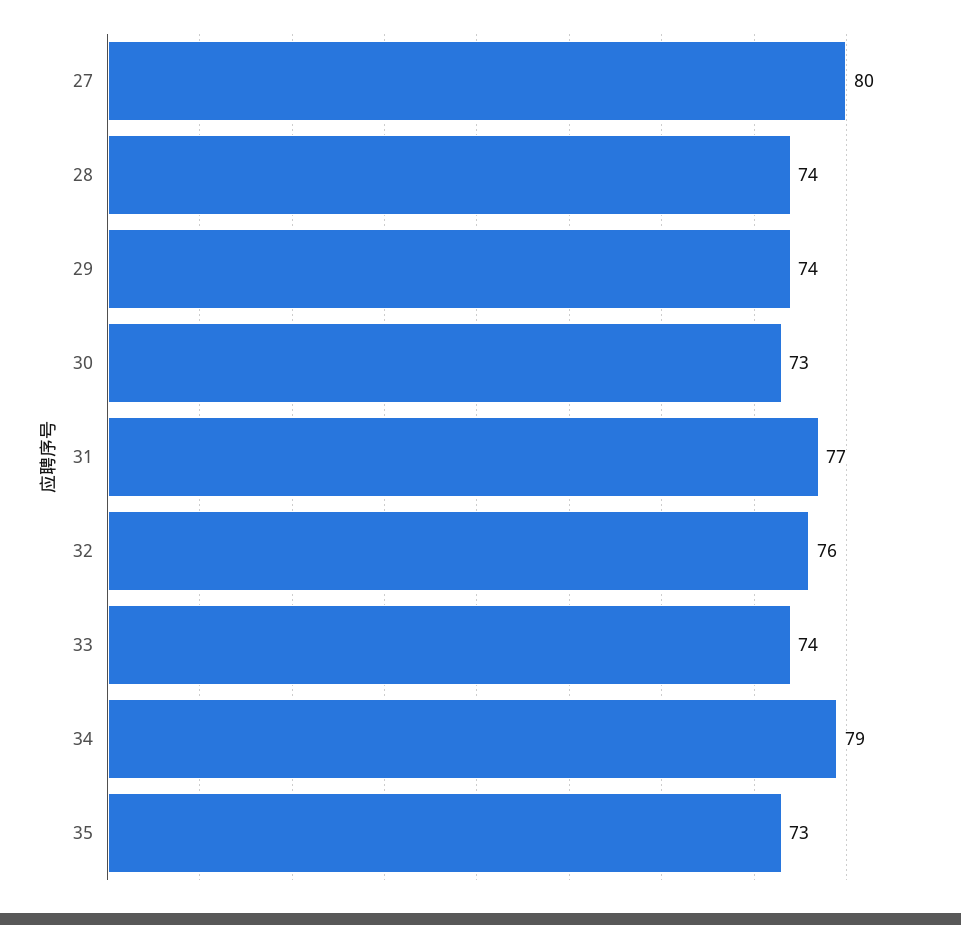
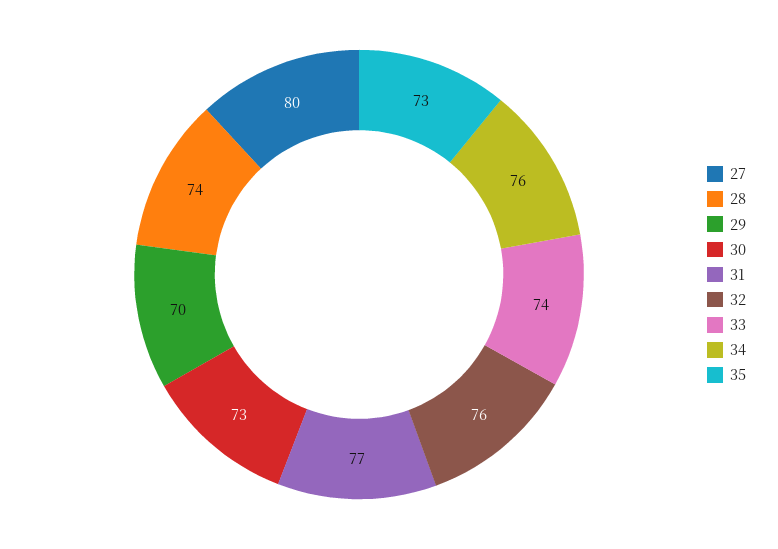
29: 74 -> 70
34: 79 -> 76

